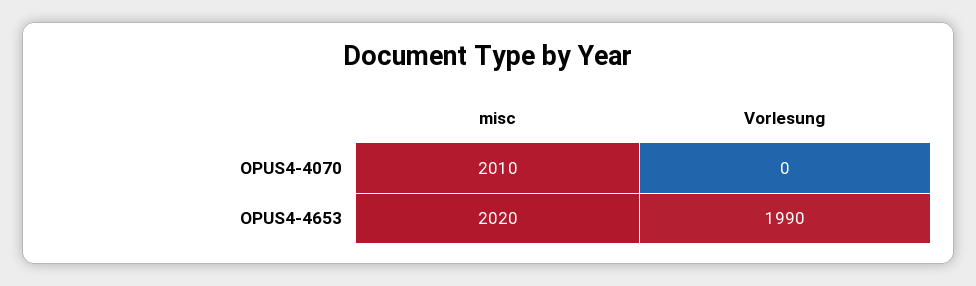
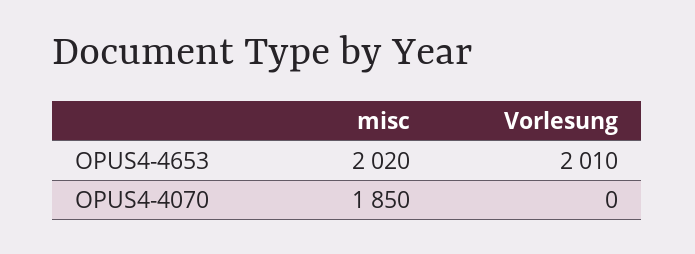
misc, OPUS4-4070: 2010 -> 1850
Vorlesung, OPUS4-4653: 1990 -> 2010

